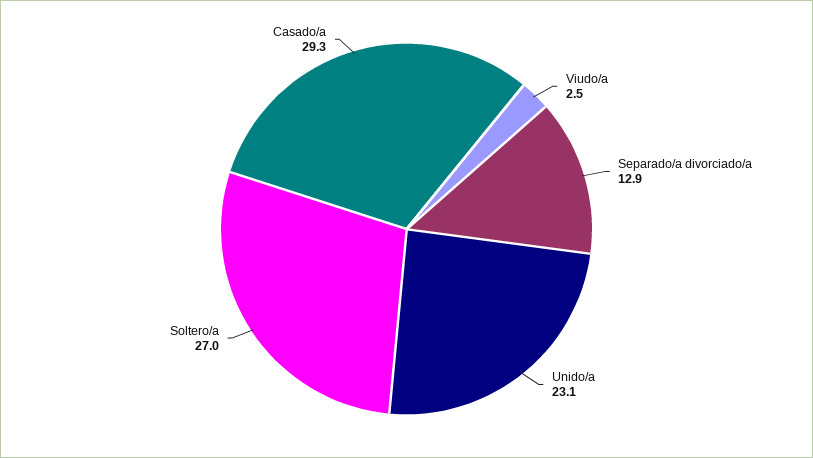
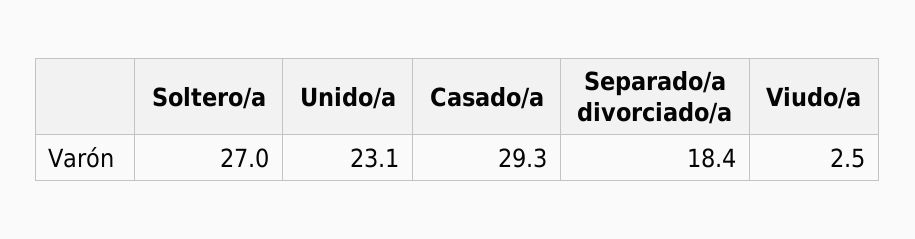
Separado/a divorciado/a: 12.9 -> 18.4

